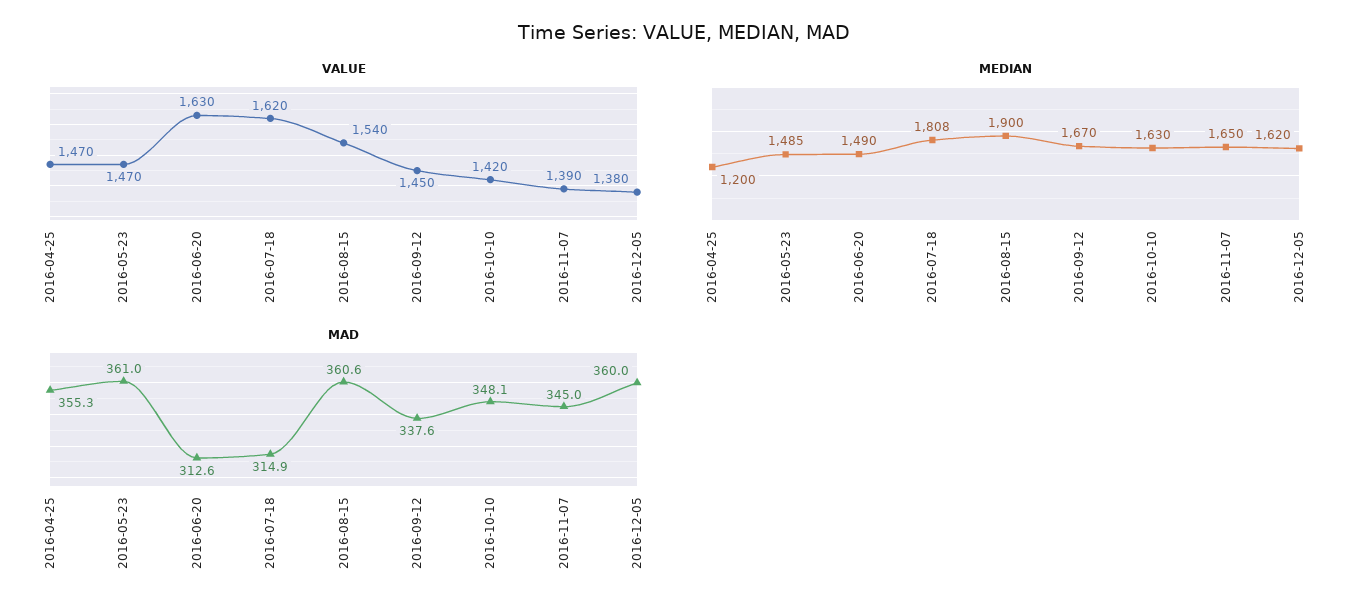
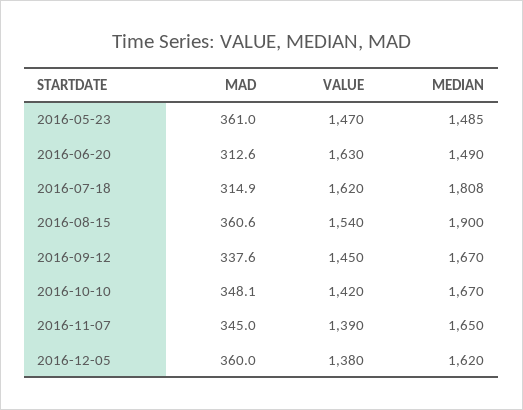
VALUE, 2016-04-25: 1470 -> none
MEDIAN, 2016-04-25: 1200 -> none
MEDIAN, 2016-10-10: 1630 -> 1670
MAD, 2016-04-25: 355.3 -> none

